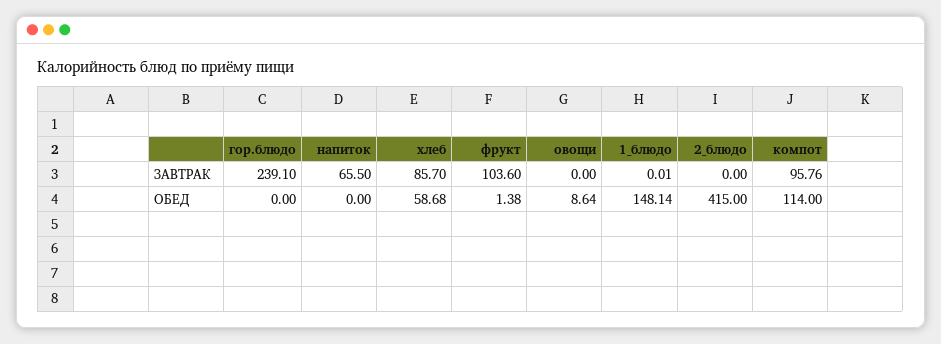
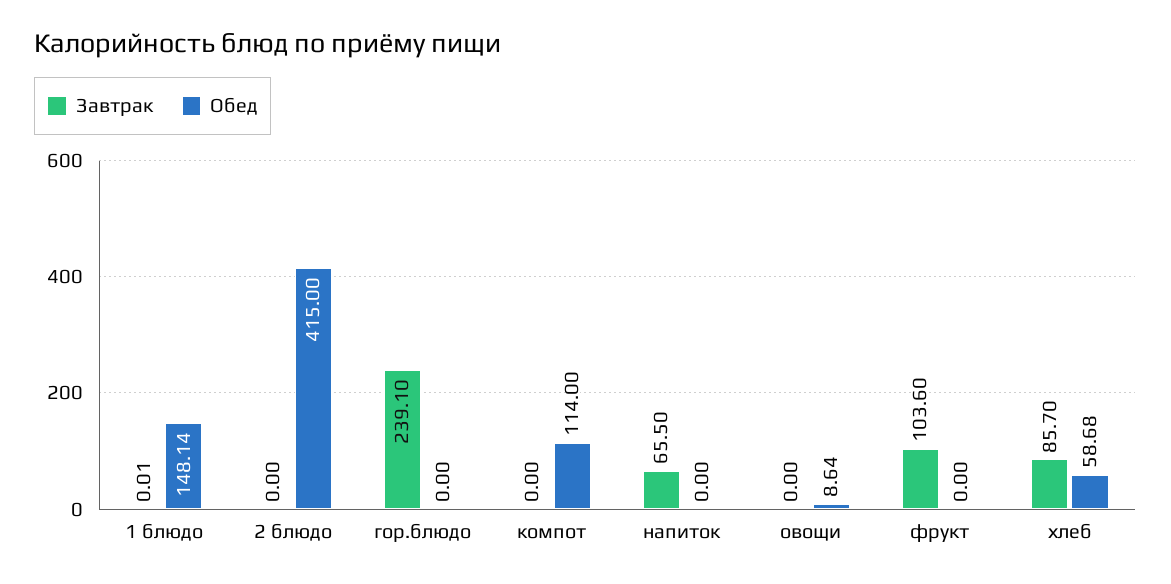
ЗАВТРАК, компот: 95.76 -> 0
ОБЕД, фрукт: 1.38 -> 0

